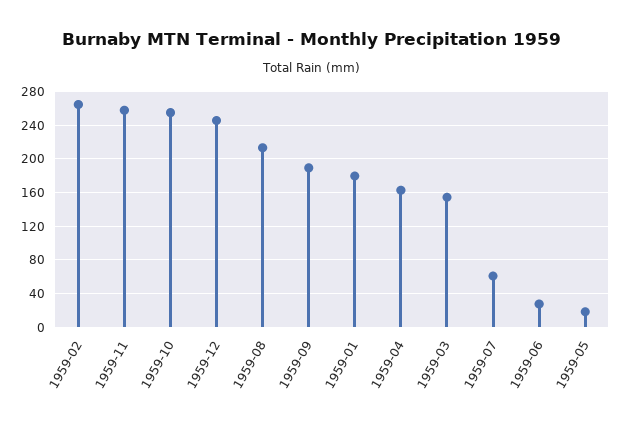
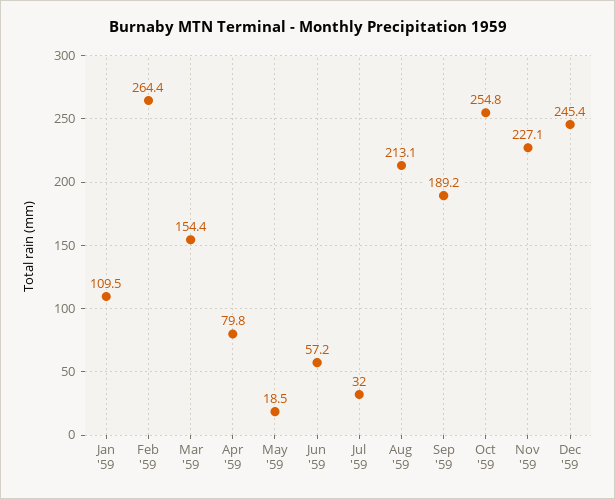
1959-11: 260 -> 227.1
1959-01: 180 -> 109.5
1959-04: 160 -> 79.8
1959-07: 60 -> 32
1959-06: 30 -> 57.2

